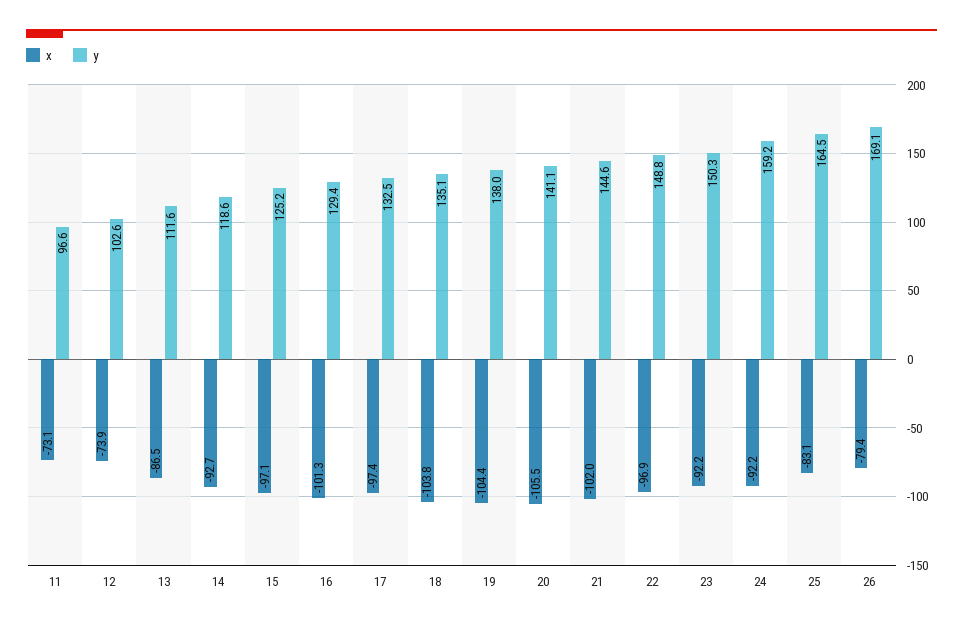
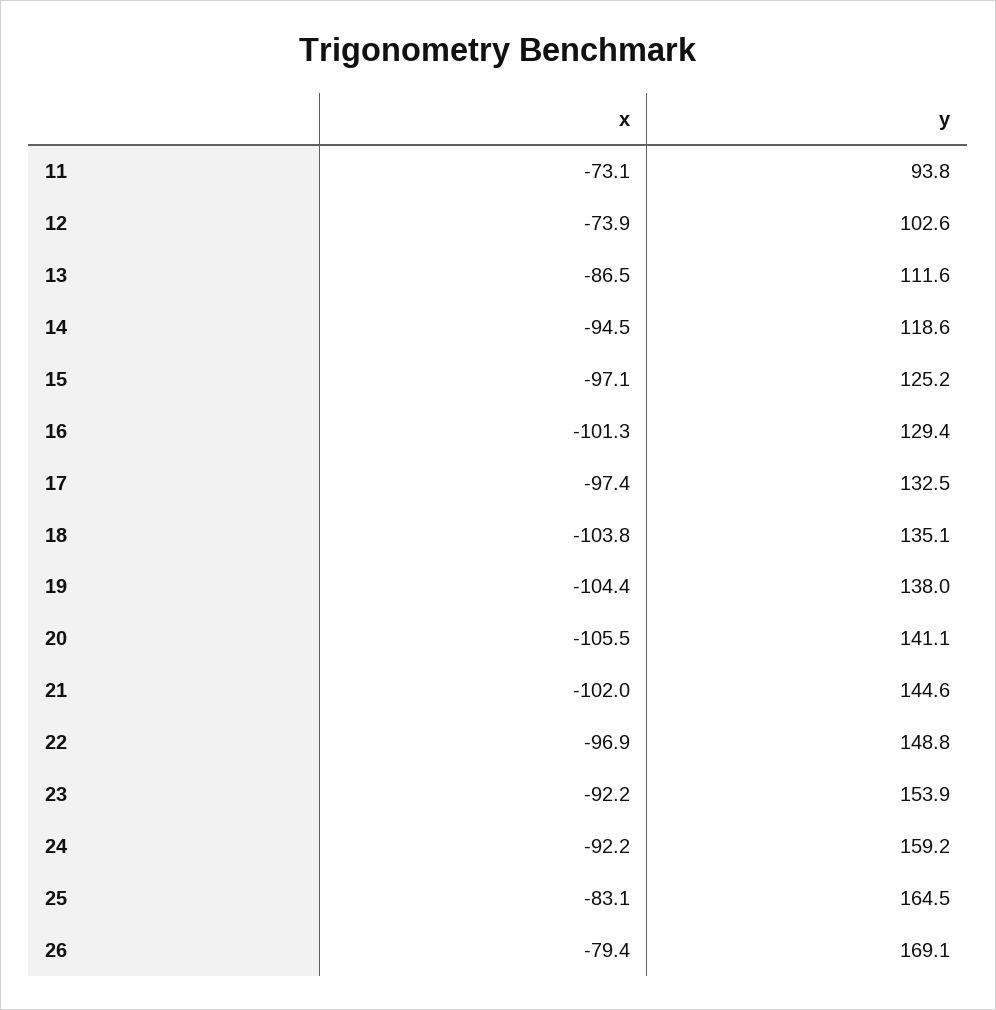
y, 11: 96.6 -> 93.8
x, 14: -92.7 -> -94.5
y, 23: 150.3 -> 153.9

